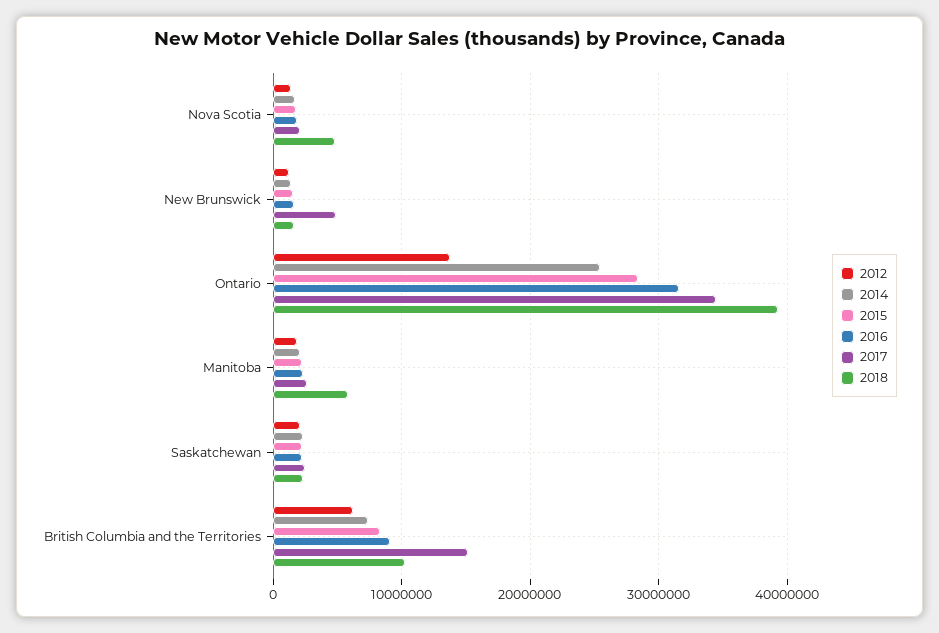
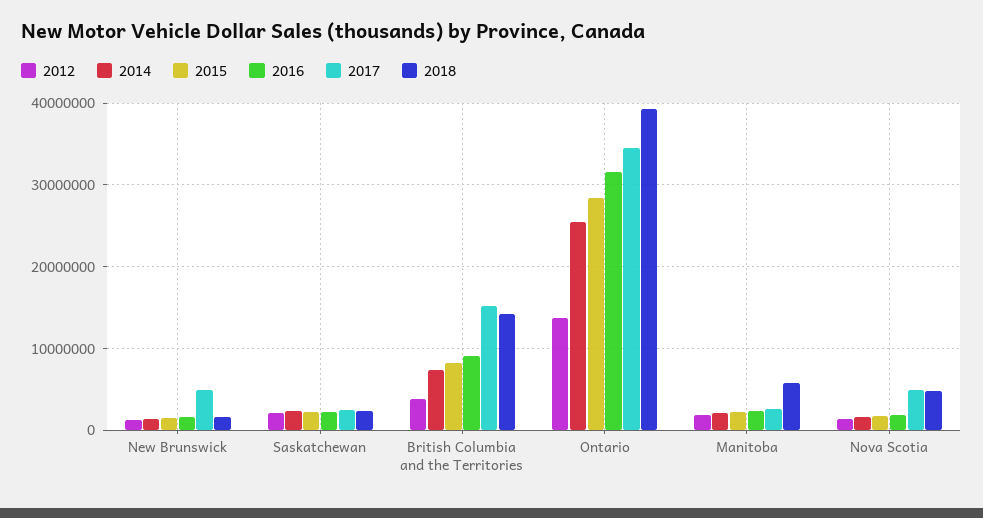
2017, Nova Scotia: 2000000 -> 5000000
2012, British Columbia and the Territories: 6000000 -> 4000000
2018, British Columbia and the Territories: 10000000 -> 14000000

